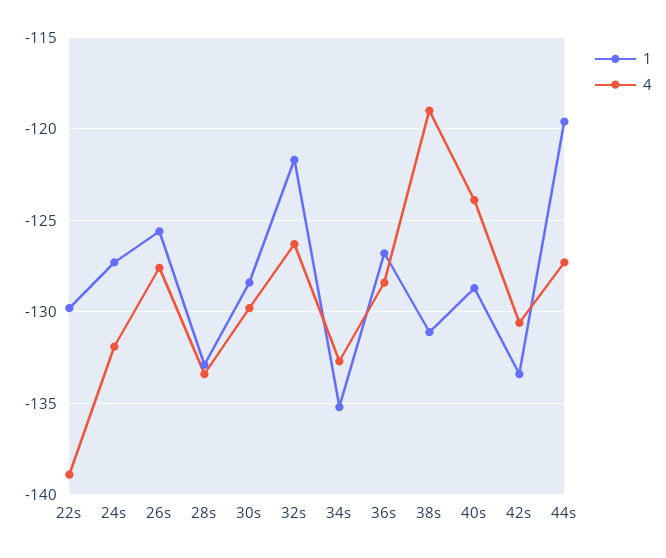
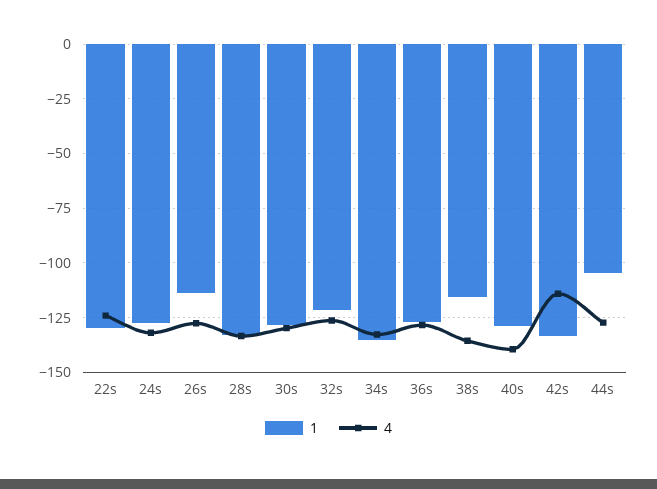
4, 22s: -139 -> -125
1, 26s: -125.5 -> -115
1, 38s: -131 -> -115
4, 38s: -119 -> -135
4, 40s: -124 -> -140
4, 42s: -130.5 -> -115
1, 44s: -119.5 -> -105

